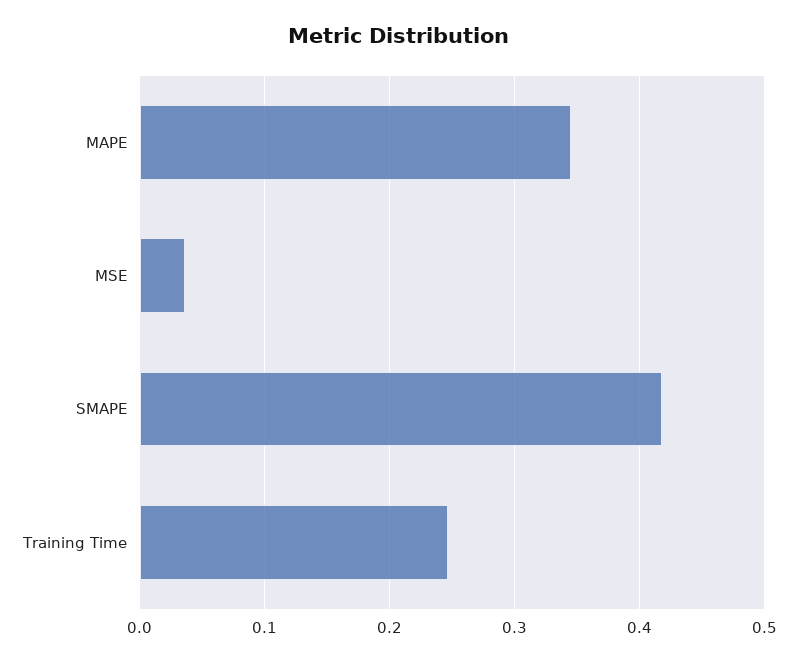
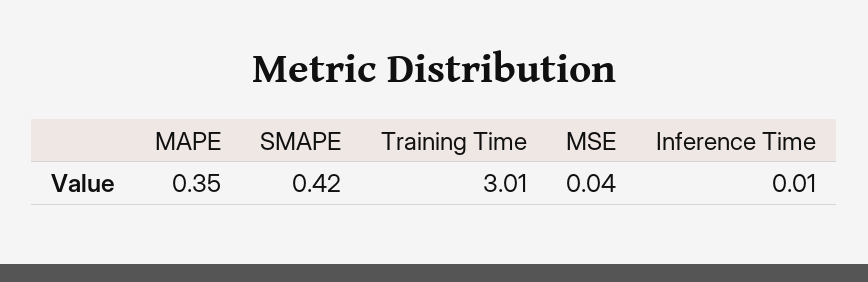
Training Time: 0.25 -> 3.01
Inference Time: none -> 0.01

